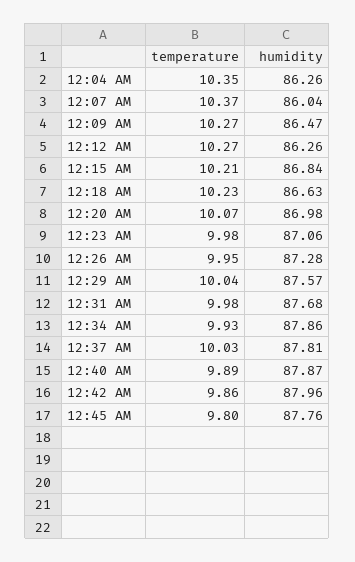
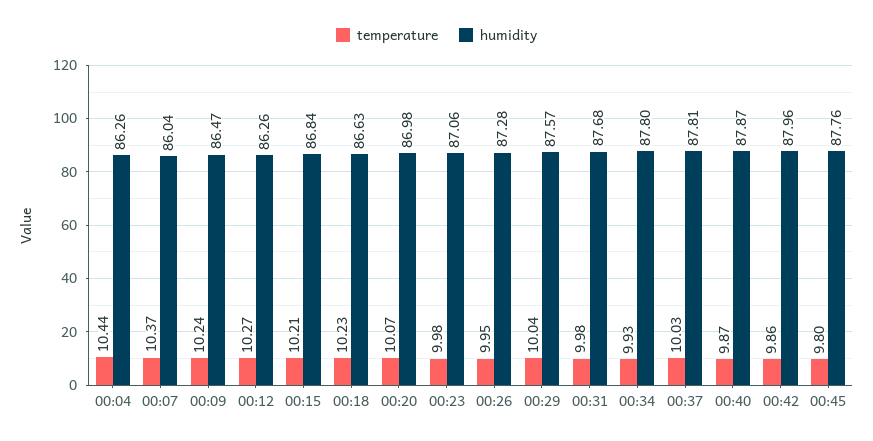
temperature, 12:04 AM: 10.35 -> 10.44
temperature, 12:09 AM: 10.27 -> 10.24
humidity, 12:34 AM: 87.86 -> 87.8
temperature, 12:40 AM: 9.89 -> 9.87

